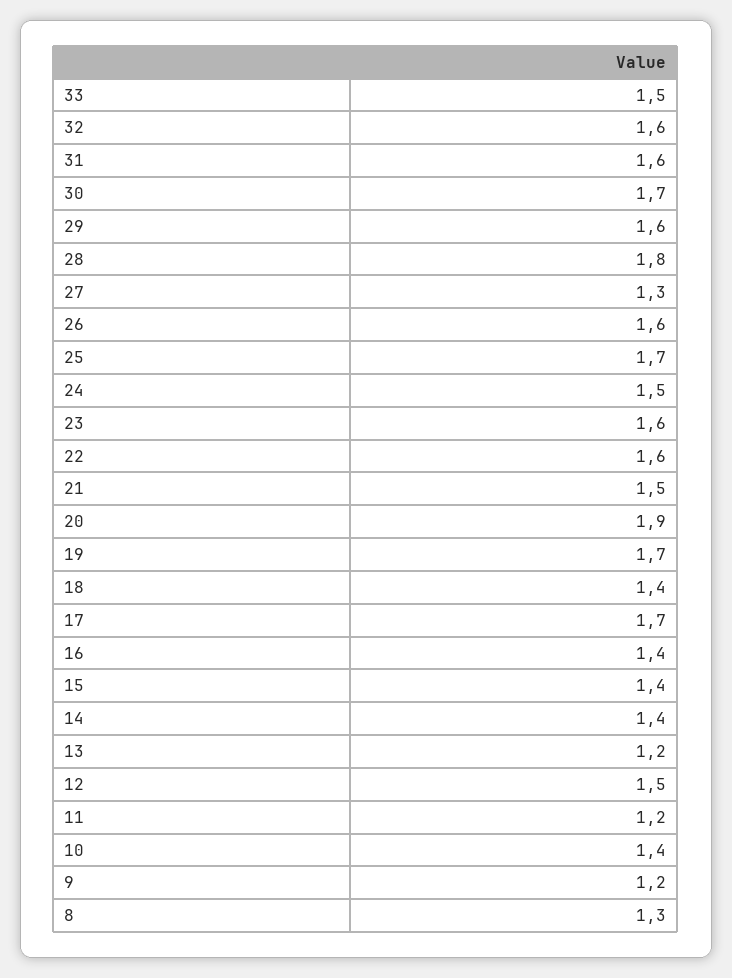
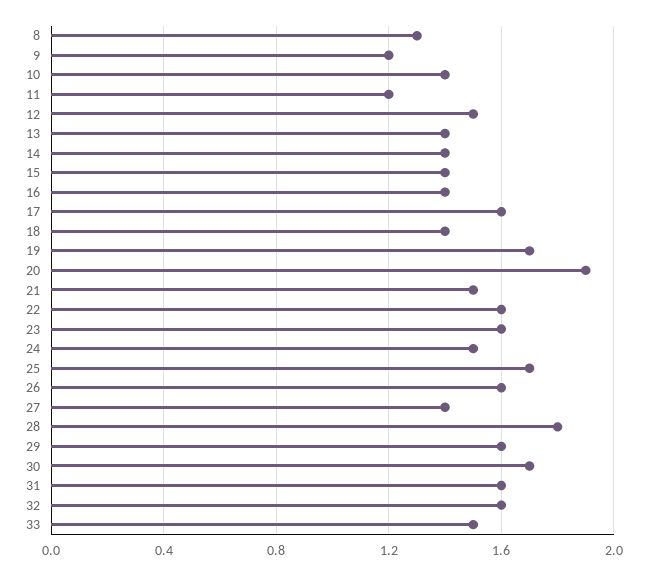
27: 1.3 -> 1.4
17: 1.7 -> 1.6
13: 1.2 -> 1.4

